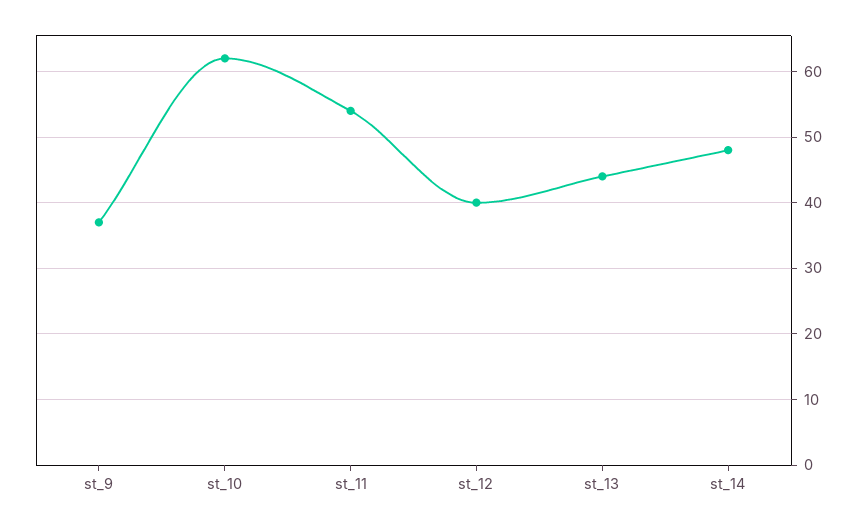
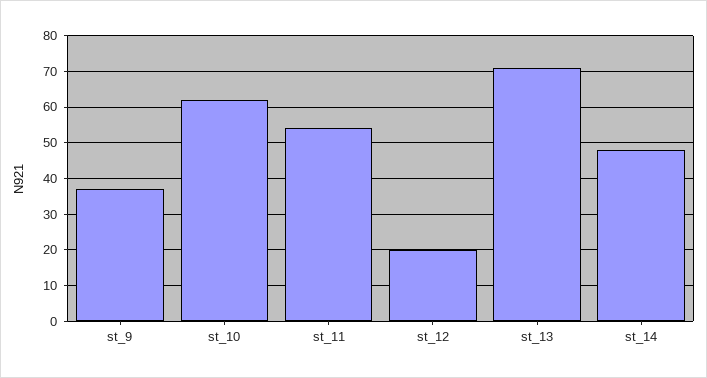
st_12: 40 -> 20
st_13: 44 -> 70

